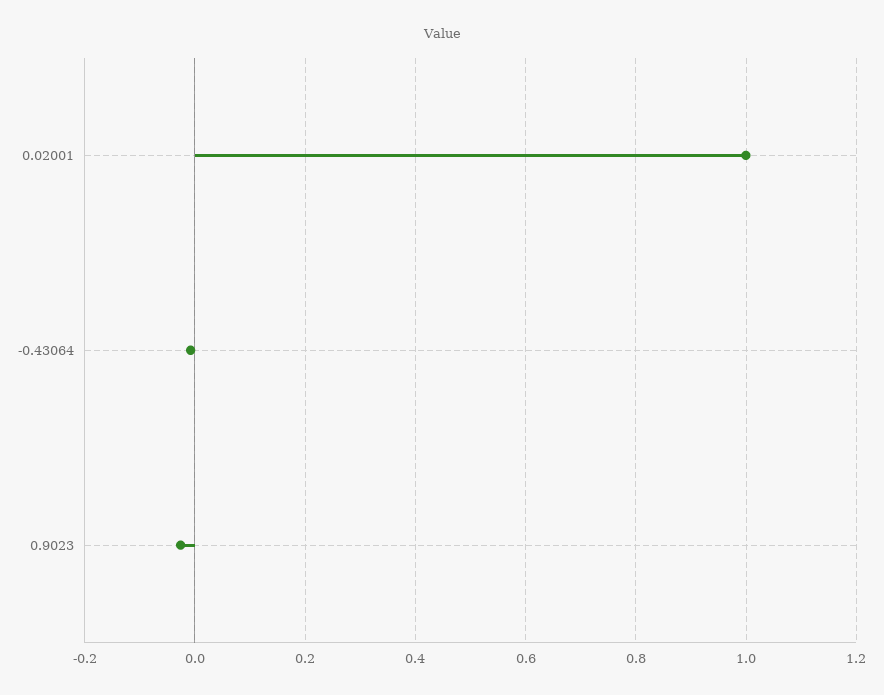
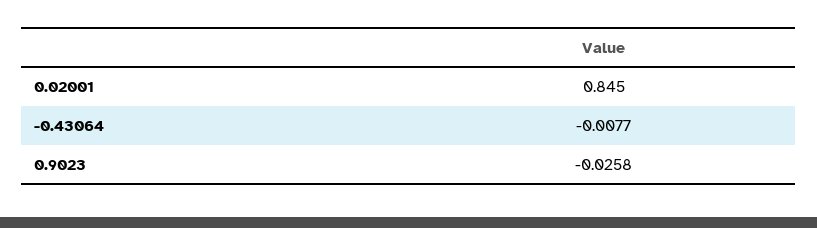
0.02001: 1 -> 0.845

